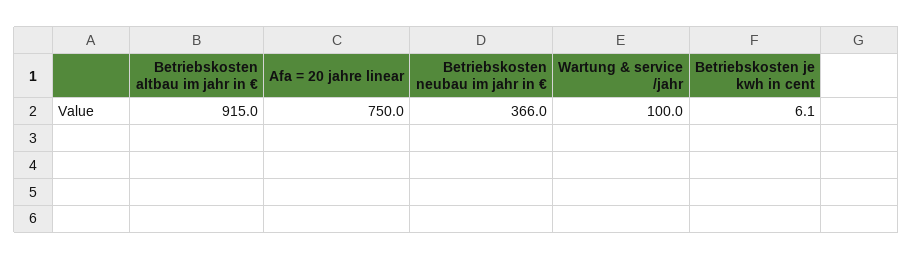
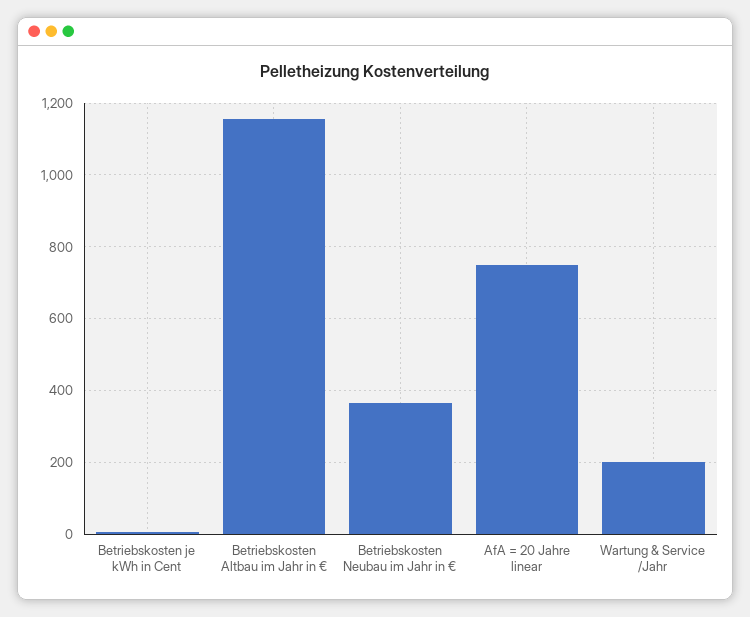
Betriebskosten altbau im jahr in €: 915 -> 1160
Wartung & service /jahr: 100 -> 200

